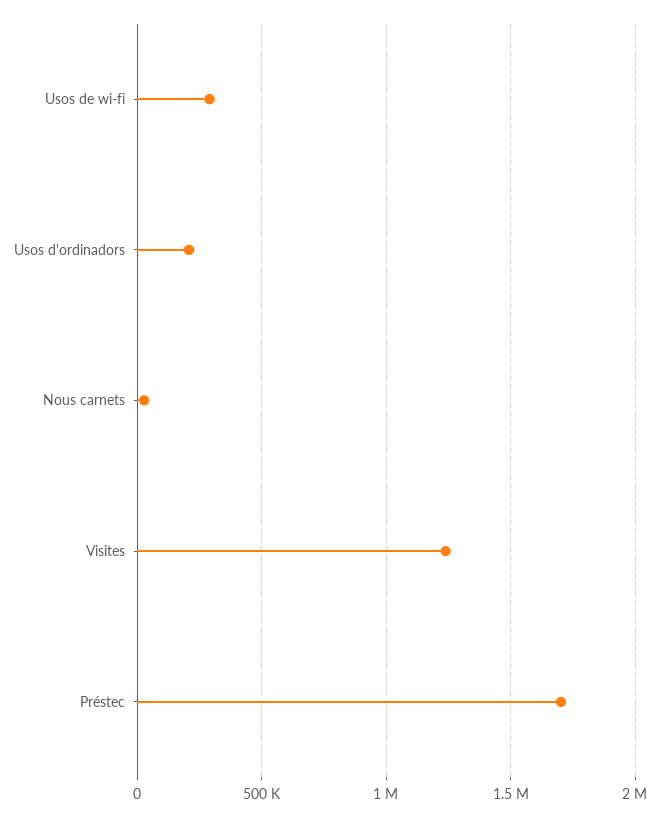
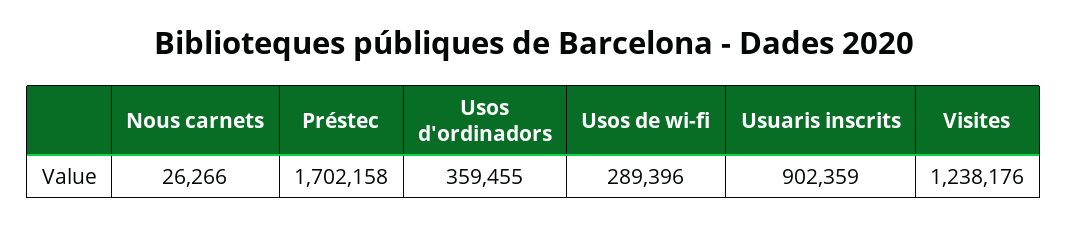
Usos d'ordinadors: 200000 -> 359455
Usuaris inscrits: none -> 902359

